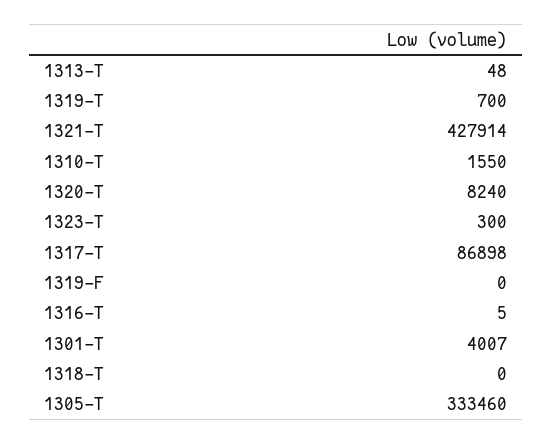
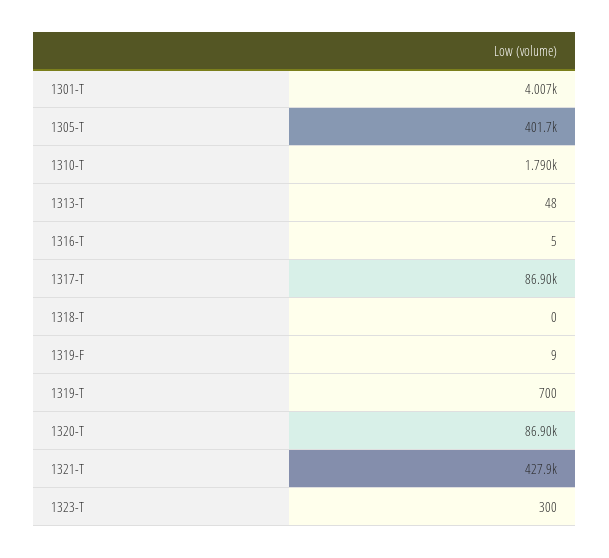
1310-T: 1550 -> 1790
1320-T: 8240 -> 86900
1319-F: 0 -> 9
1305-T: 333460 -> 401700

